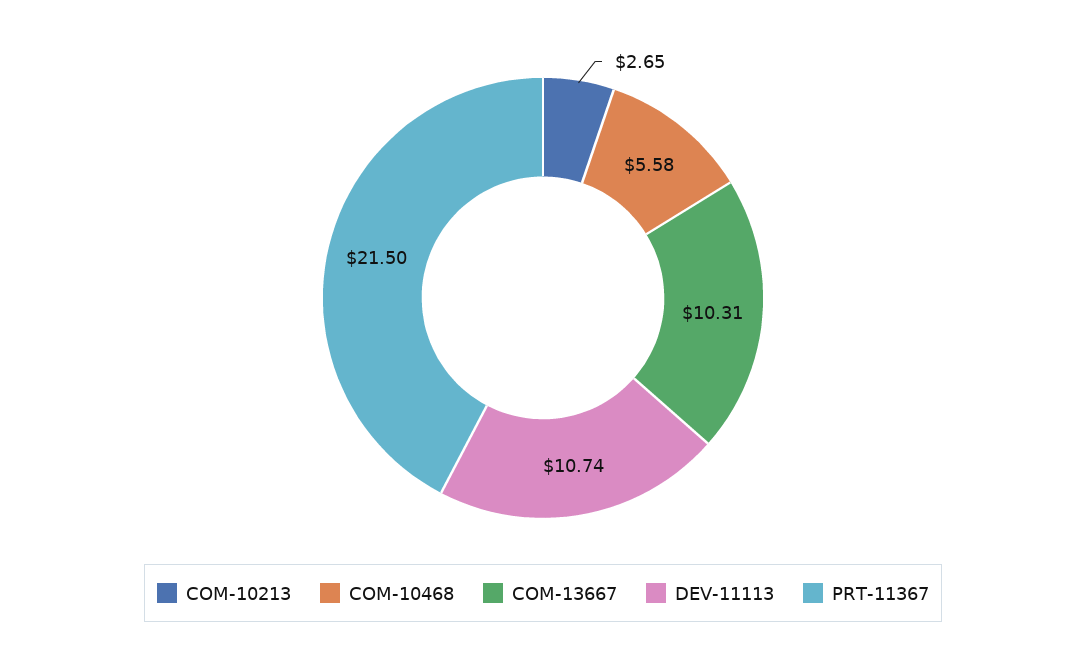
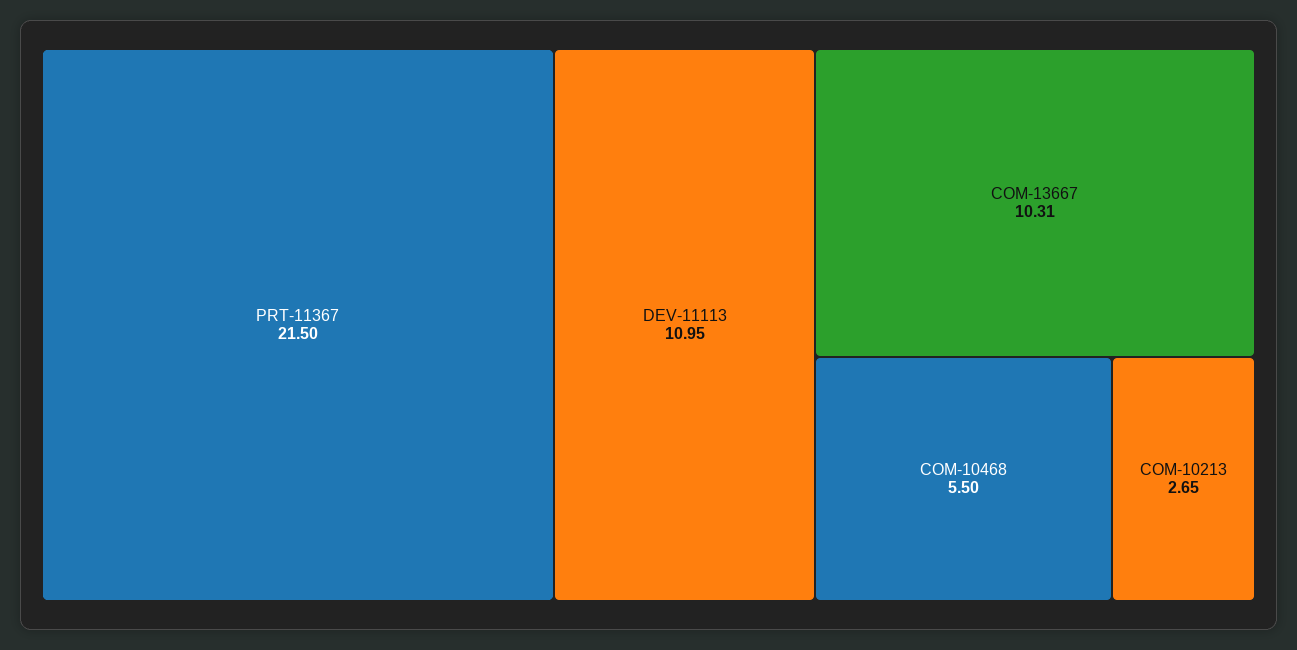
COM-10468: 5.58 -> 5.5
DEV-11113: 10.74 -> 10.95

